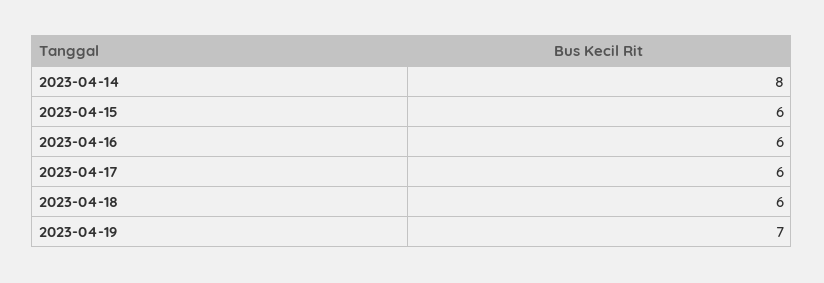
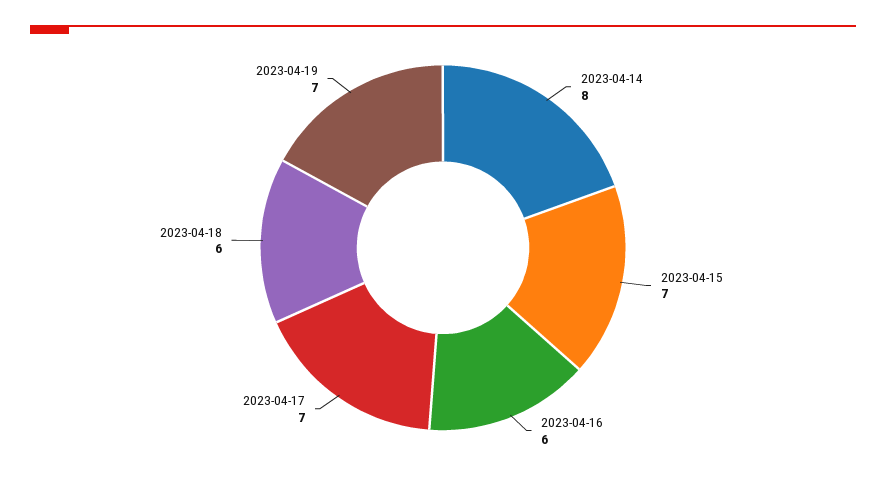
2023-04-15: 6 -> 7
2023-04-17: 6 -> 7

